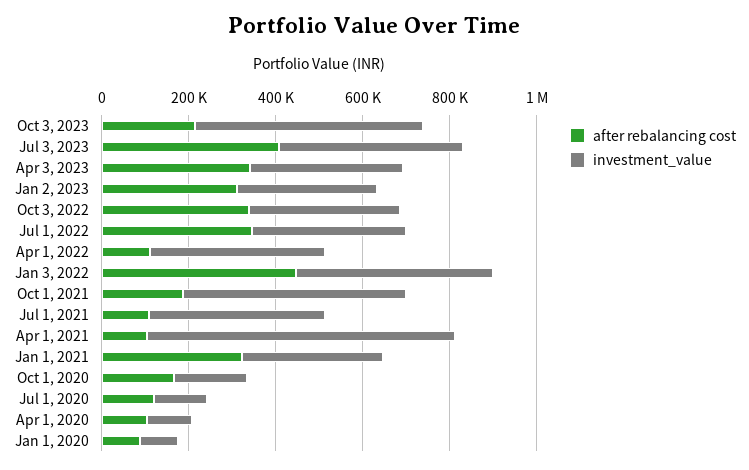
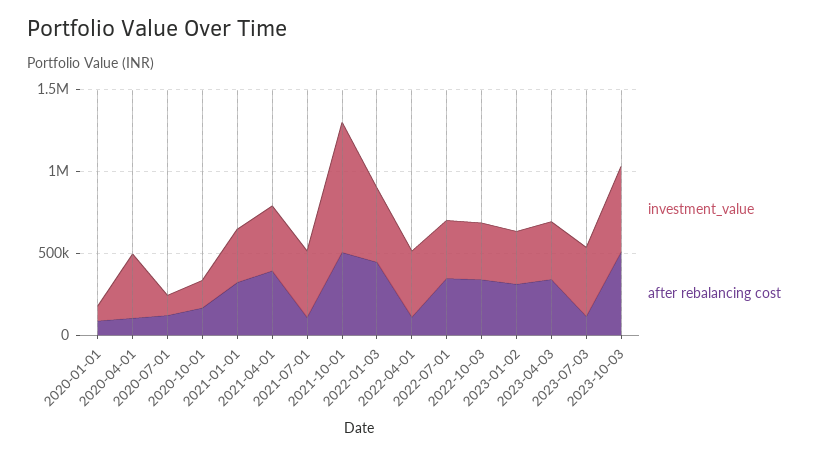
after rebalancing cost, Oct 3, 2023: 200000 -> 500000
after rebalancing cost, Jul 3, 2023: 400000 -> 100000
after rebalancing cost, Oct 1, 2021: 200000 -> 500000
investment_value, Oct 1, 2021: 500000 -> 800000
after rebalancing cost, Apr 1, 2021: 100000 -> 400000
investment_value, Apr 1, 2021: 700000 -> 400000
investment_value, Apr 1, 2020: 100000 -> 400000

